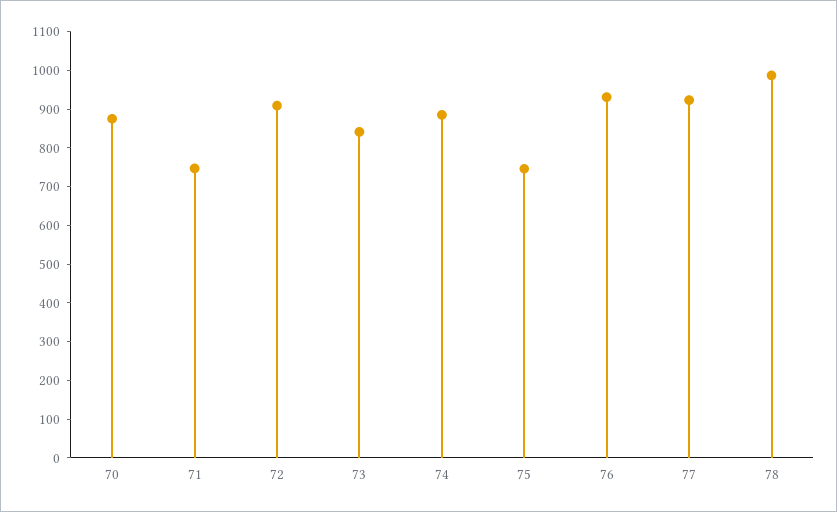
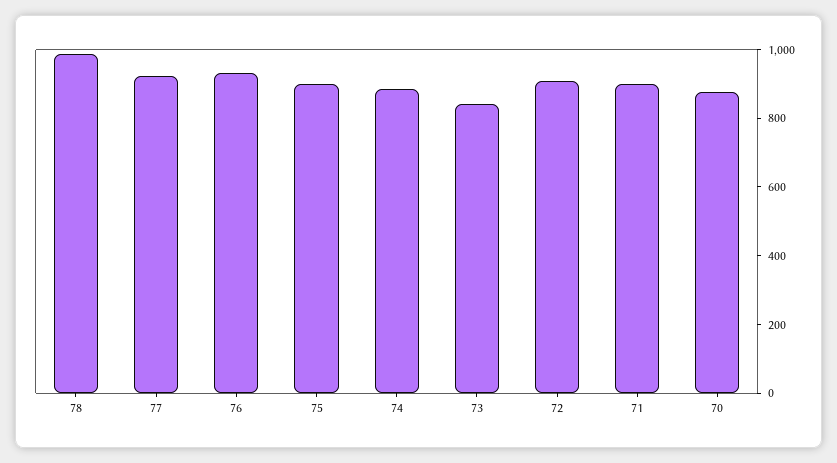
71: 750 -> 900
75: 750 -> 900

